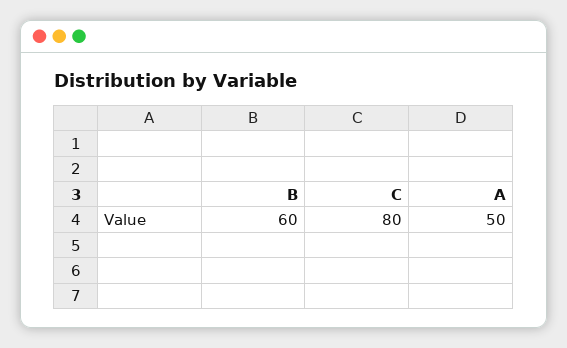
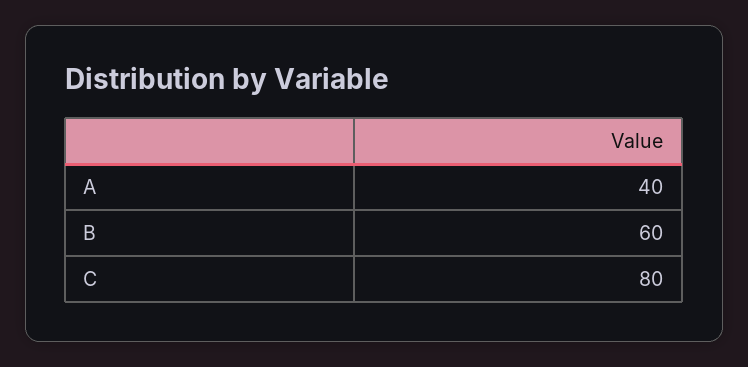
A: 50 -> 40

